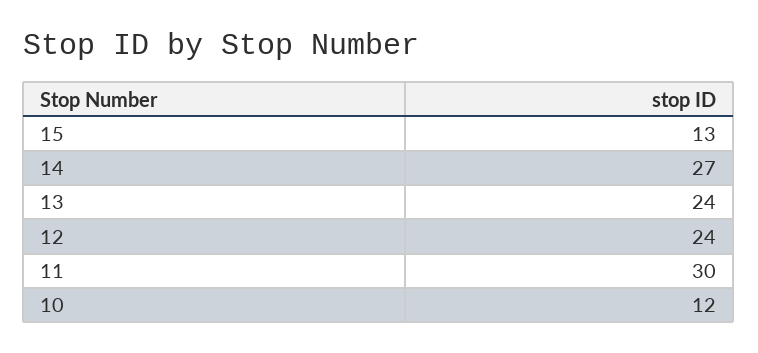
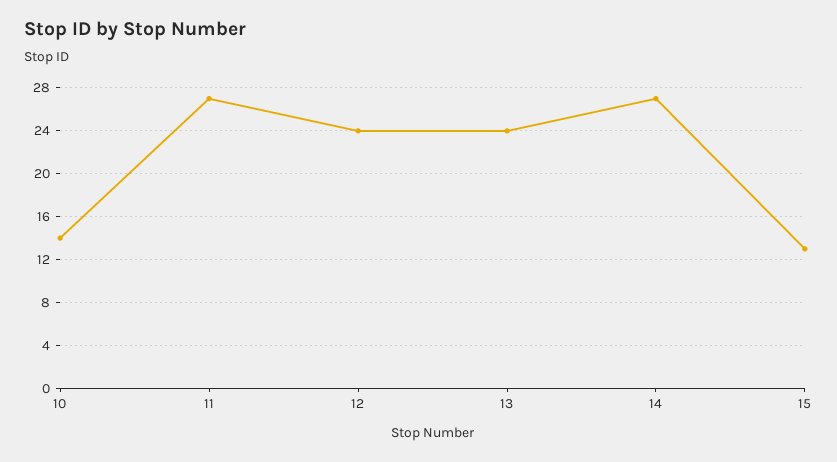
11: 30 -> 27
10: 12 -> 14

